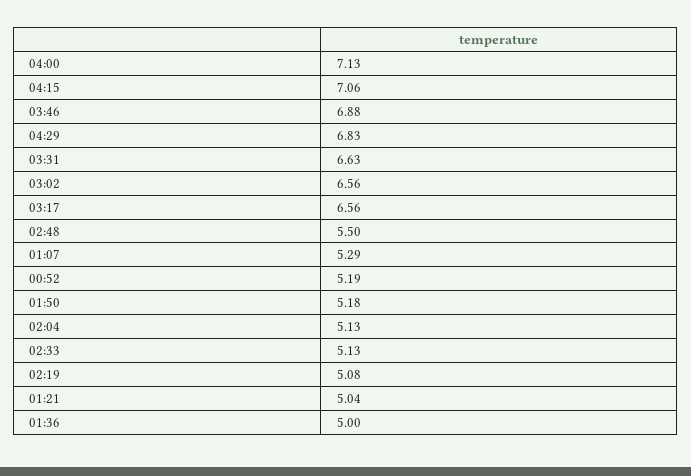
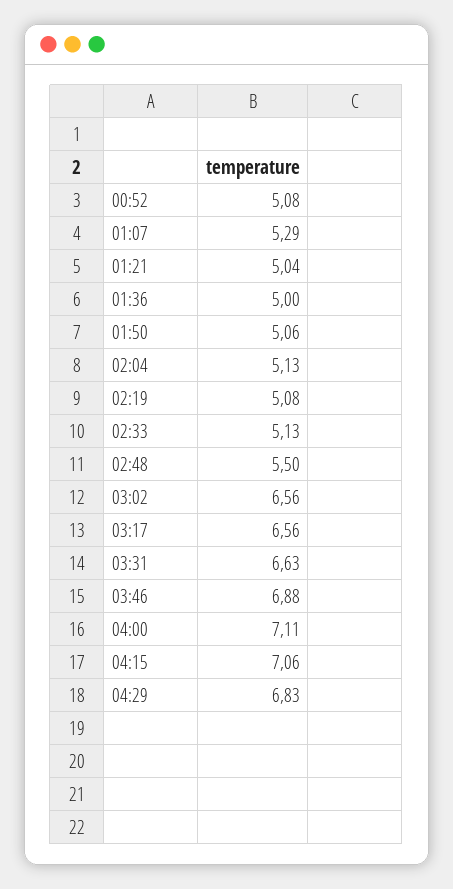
04:00: 7.13 -> 7.11
00:52: 5.19 -> 5.08
01:50: 5.18 -> 5.06

